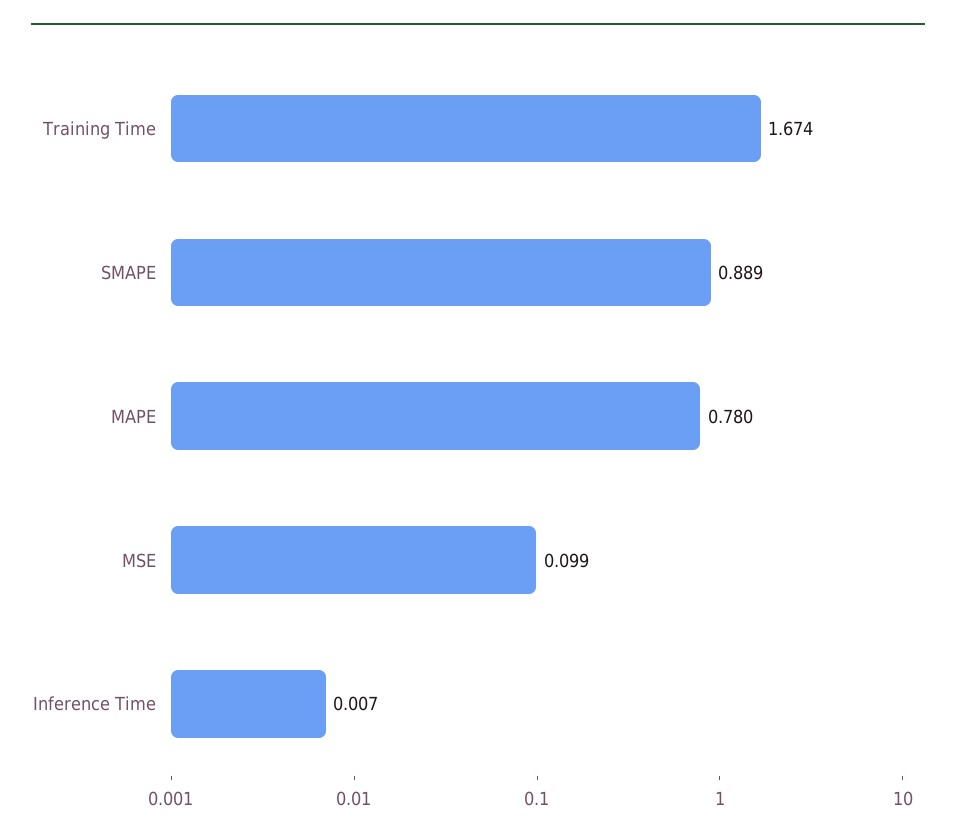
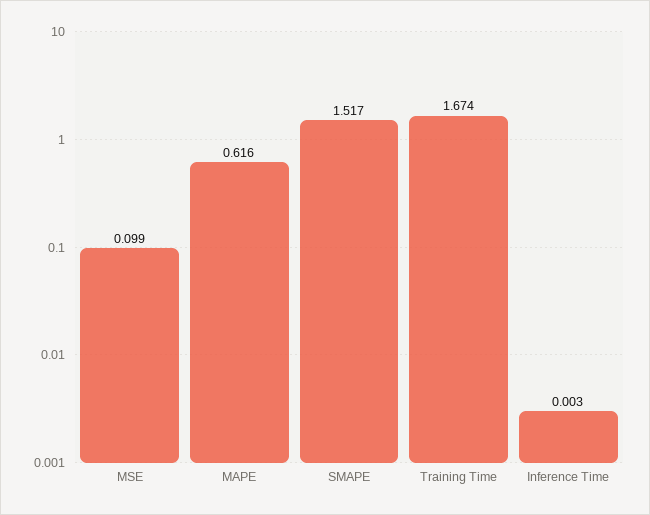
SMAPE: 0.889 -> 1.517
MAPE: 0.78 -> 0.616
Inference Time: 0.007 -> 0.003

